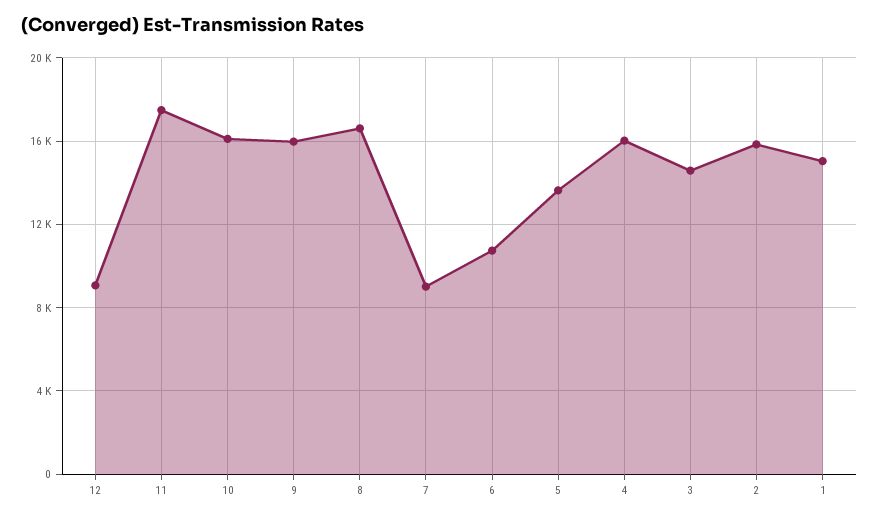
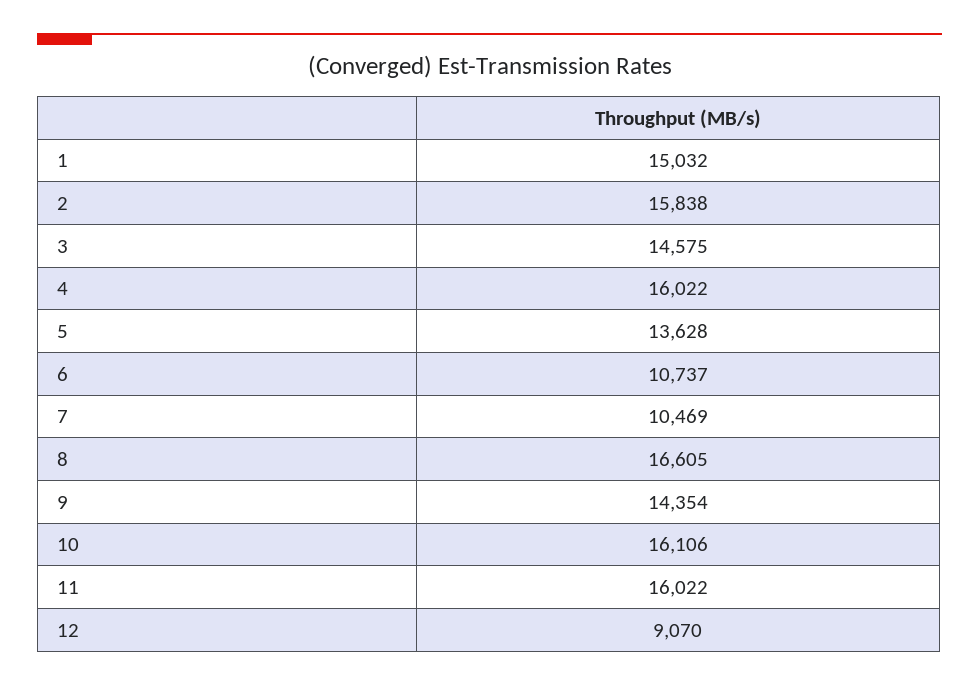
11: 17500 -> 16022
9: 16000 -> 14354
7: 9000 -> 10469

